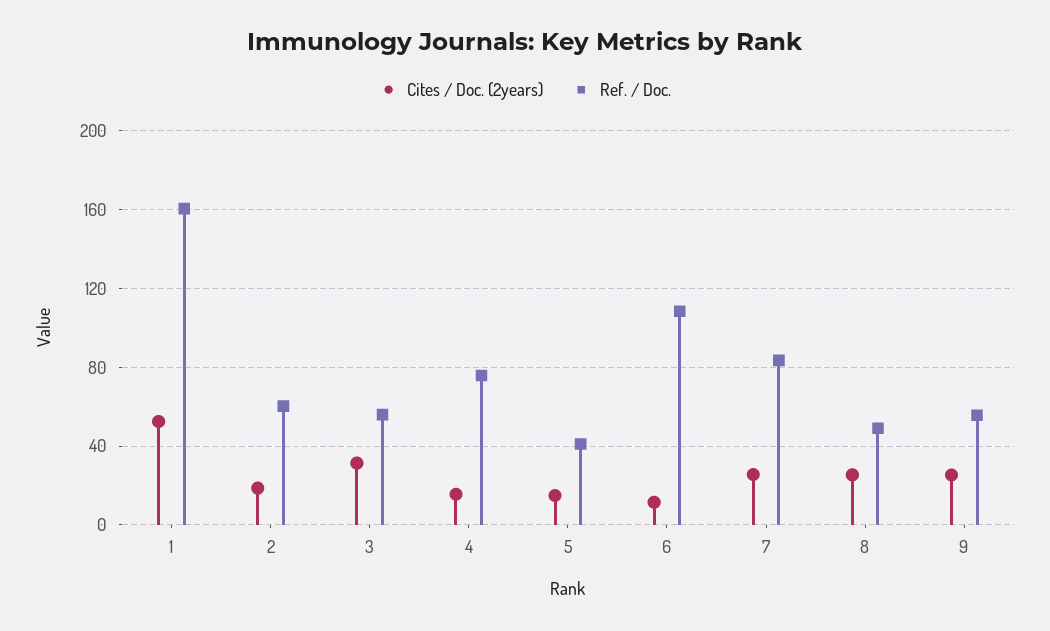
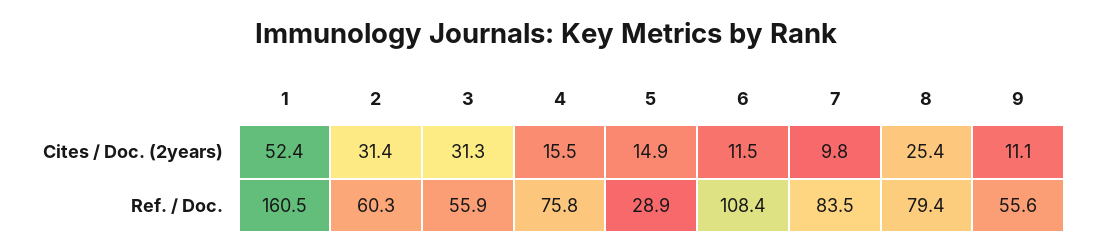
Cites / Doc. (2years), 2: 20 -> 31.4
Ref. / Doc., 5: 40 -> 28.9
Cites / Doc. (2years), 7: 25 -> 9.8
Ref. / Doc., 8: 50 -> 79.4
Cites / Doc. (2years), 9: 25 -> 11.1

